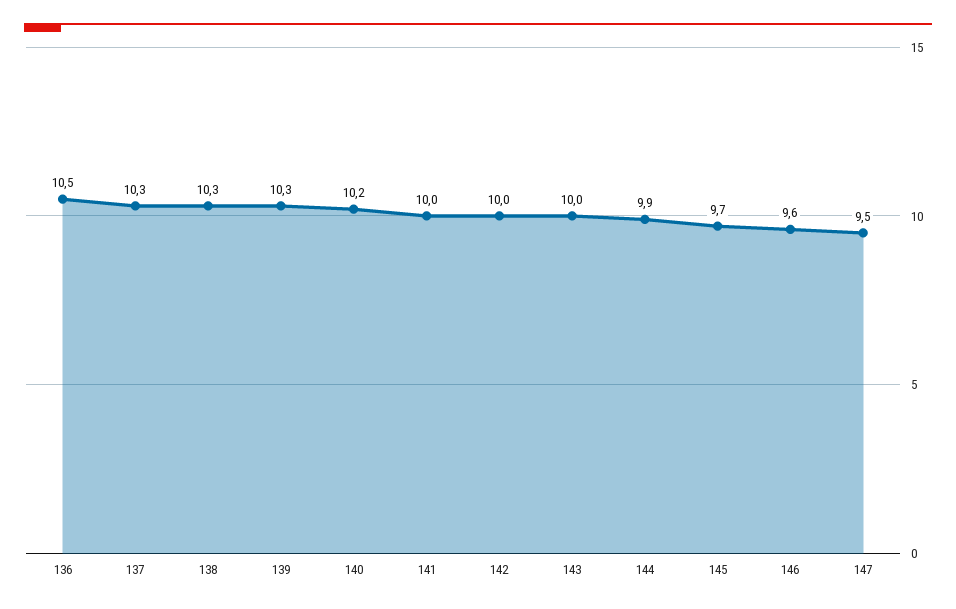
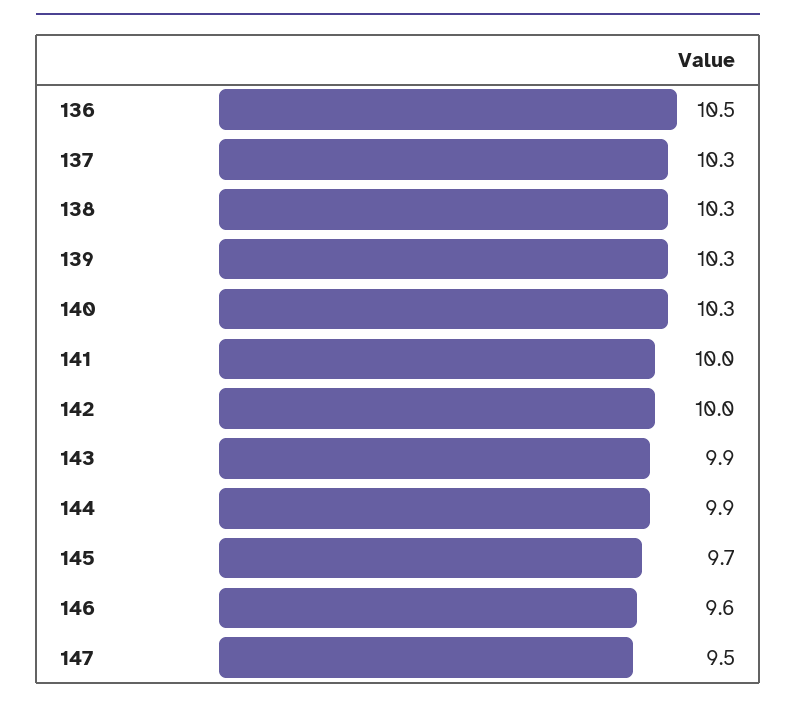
140: 10.2 -> 10.3
143: 10 -> 9.9

